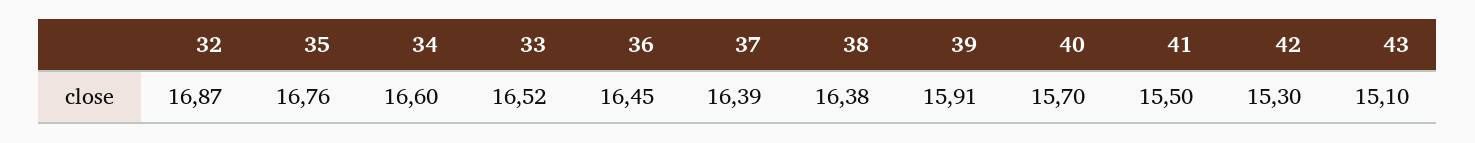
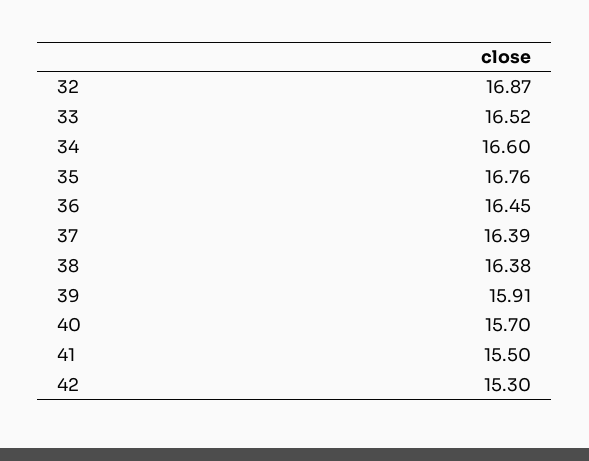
43: 15.1 -> none

